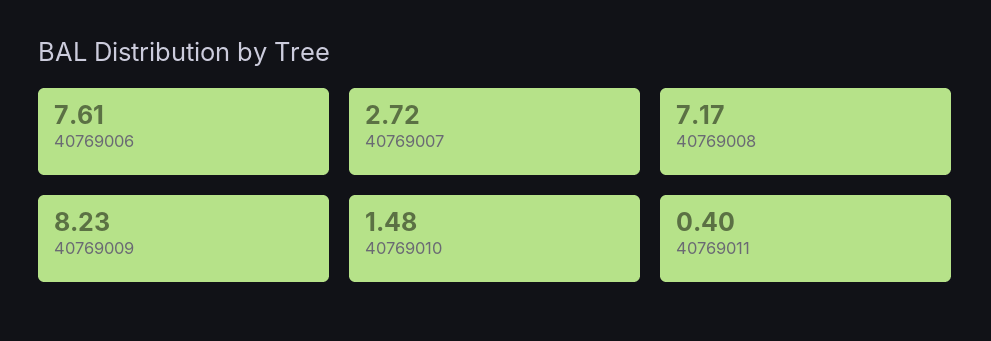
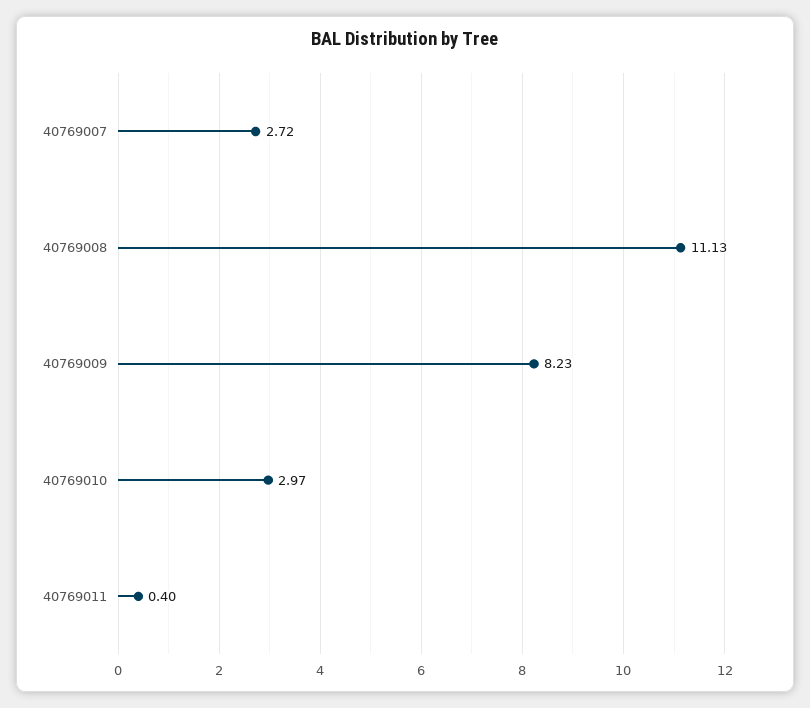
40769006: 7.61 -> none
40769008: 7.17 -> 11.13
40769010: 1.48 -> 2.97

